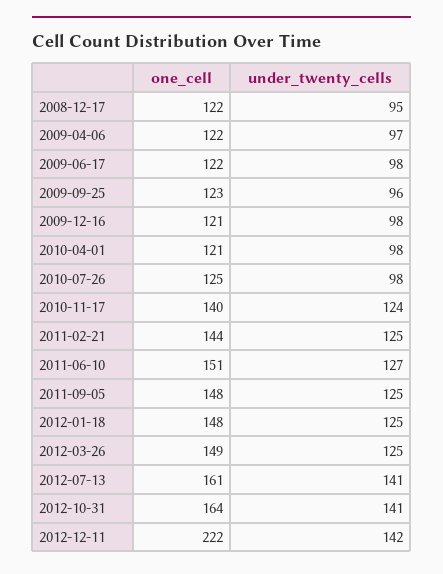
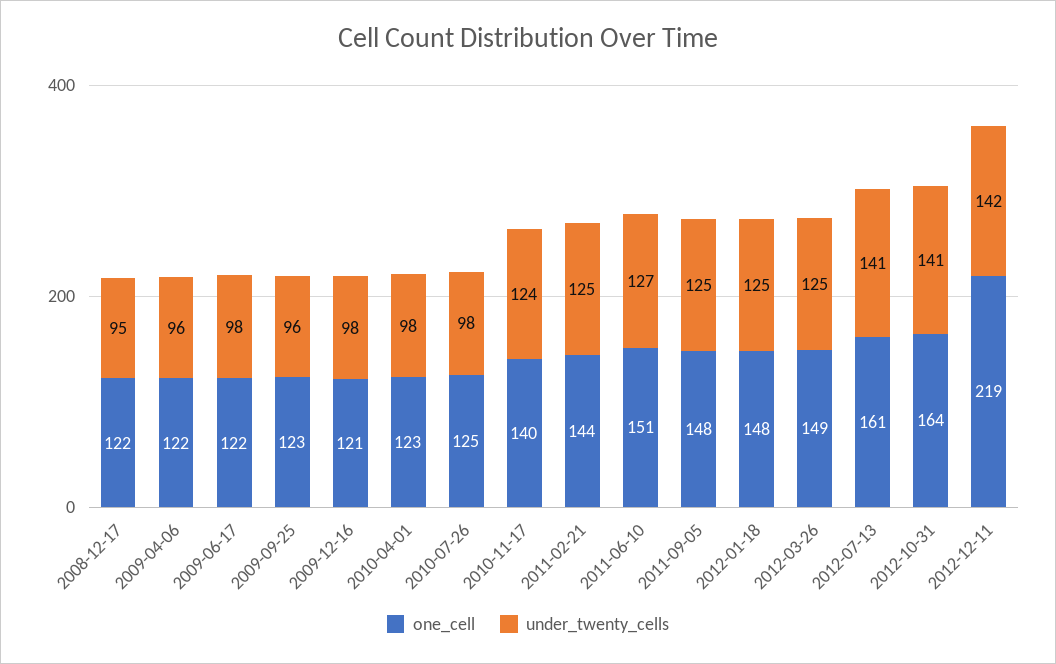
under_twenty_cells, 2009-04-06: 97 -> 96
one_cell, 2010-04-01: 121 -> 123
one_cell, 2012-12-11: 222 -> 219

